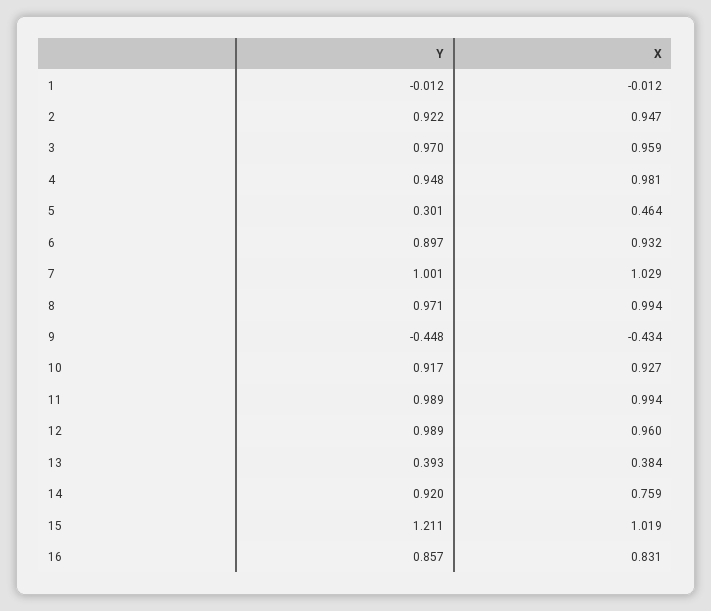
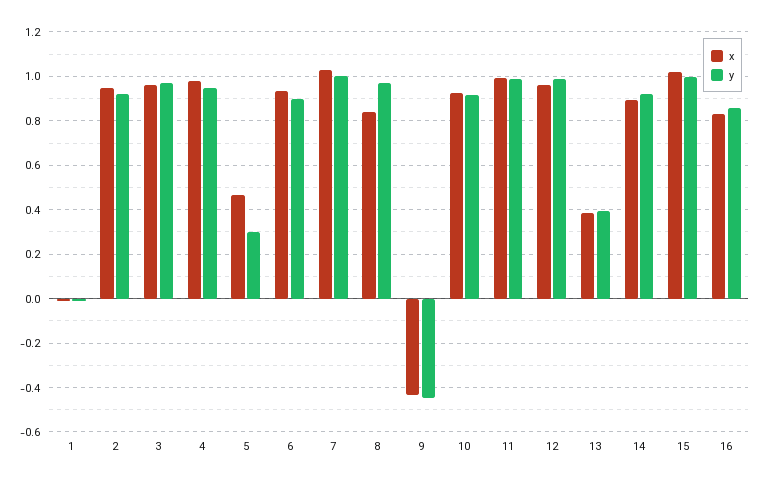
X, 8: 0.994 -> 0.85
X, 14: 0.759 -> 0.9
Y, 15: 1.211 -> 1

